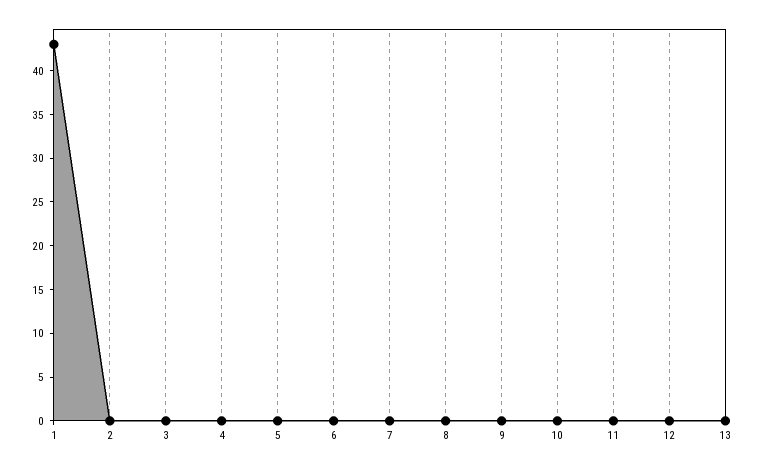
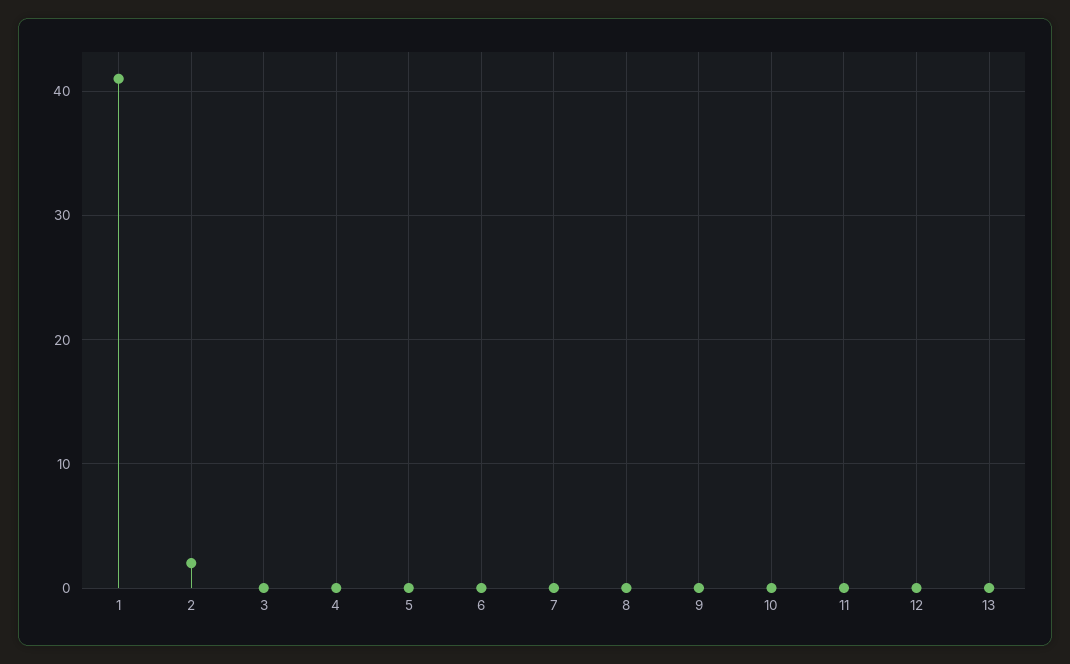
1: 43 -> 41
2: 0 -> 2

